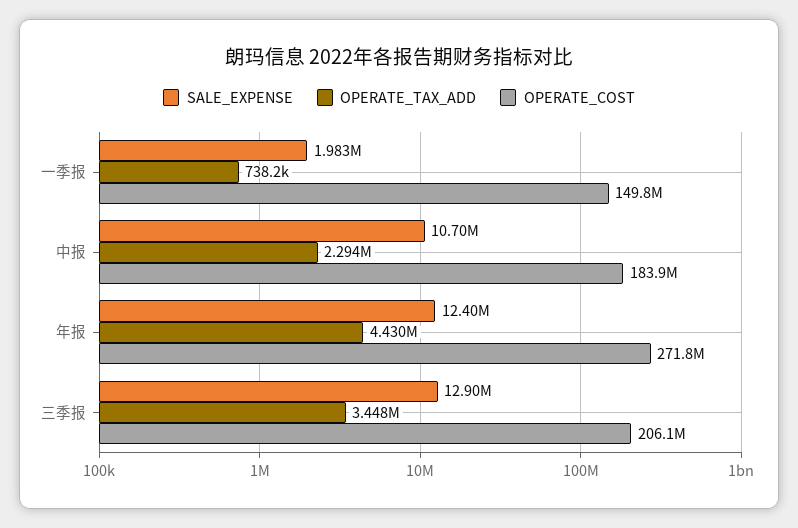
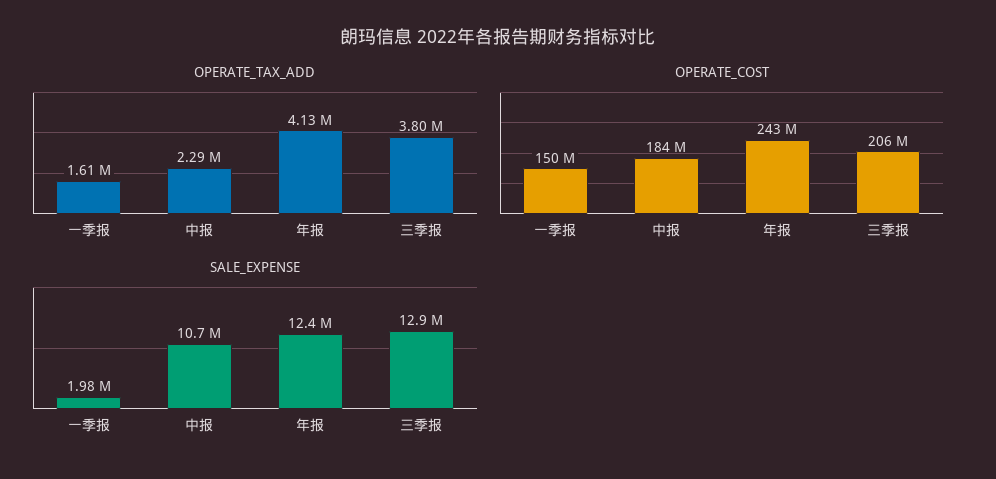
OPERATE_TAX_ADD, 一季报: 738200 -> 1610000
OPERATE_TAX_ADD, 年报: 4430000 -> 4130000
OPERATE_COST, 年报: 271800000 -> 243000000
OPERATE_TAX_ADD, 三季报: 3448000 -> 3800000

